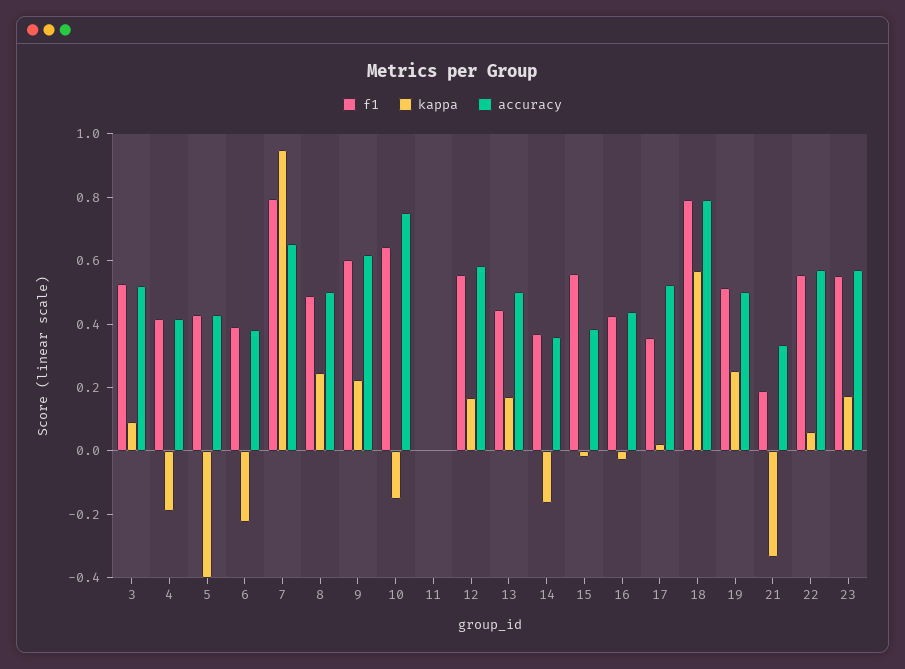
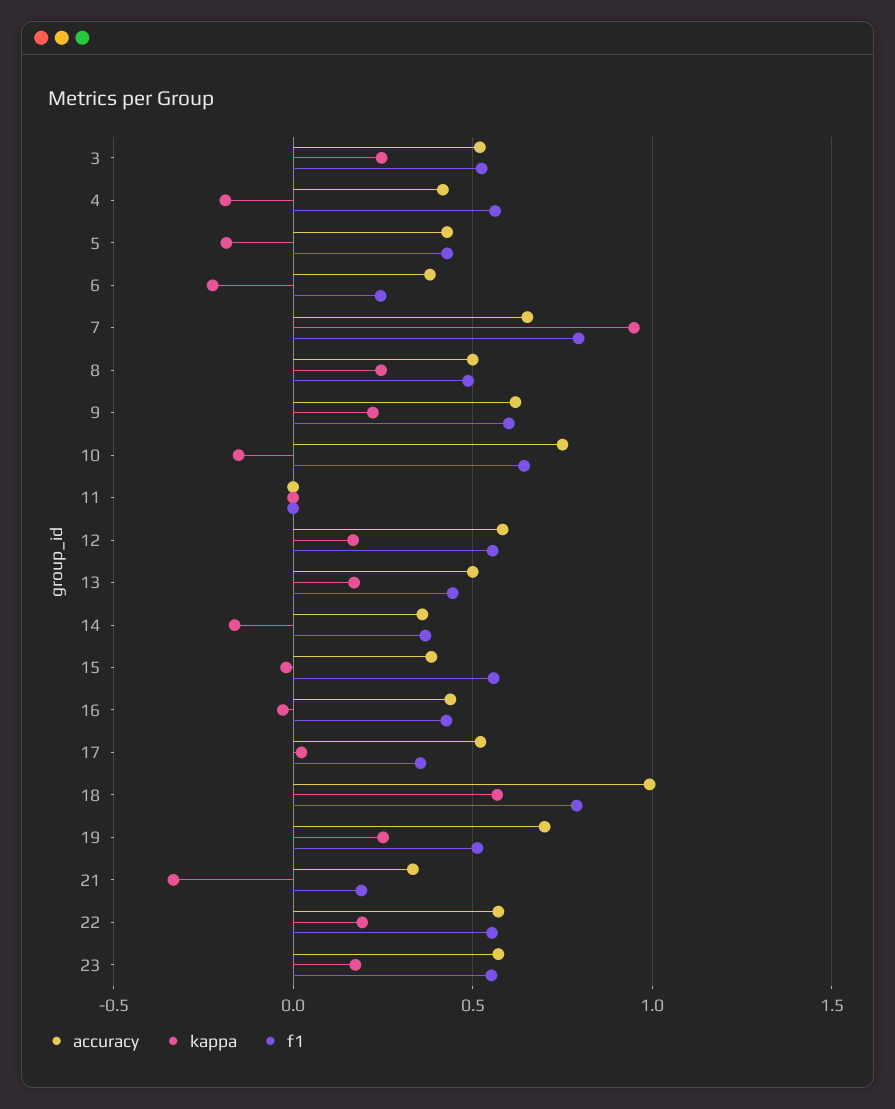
kappa, 3: 0.1 -> 0.25
f1, 4: 0.4 -> 0.55
kappa, 5: -0.4 -> -0.2
f1, 6: 0.4 -> 0.25
accuracy, 18: 0.8 -> 1
accuracy, 19: 0.5 -> 0.7
kappa, 22: 0.05 -> 0.2

